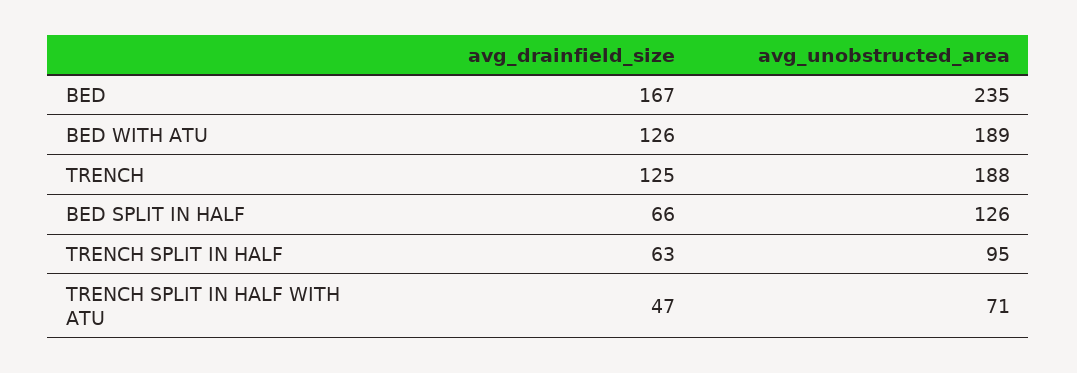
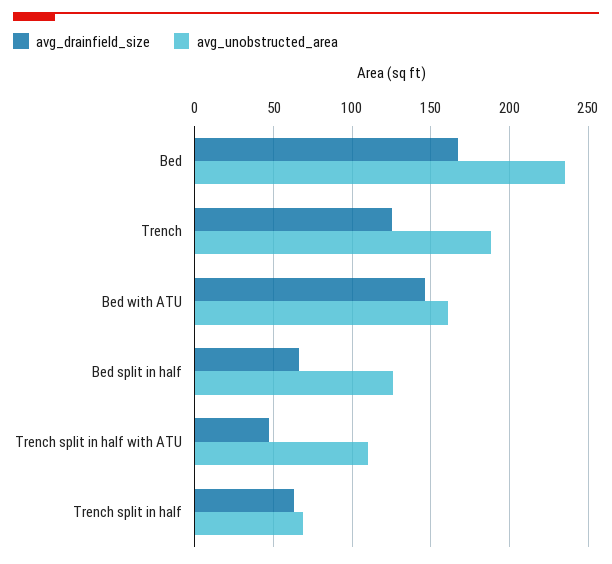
avg_drainfield_size, BED WITH ATU: 126 -> 145
avg_unobstructed_area, BED WITH ATU: 189 -> 160
avg_unobstructed_area, TRENCH SPLIT IN HALF: 95 -> 70
avg_unobstructed_area, TRENCH SPLIT IN HALF WITH ATU: 71 -> 110

